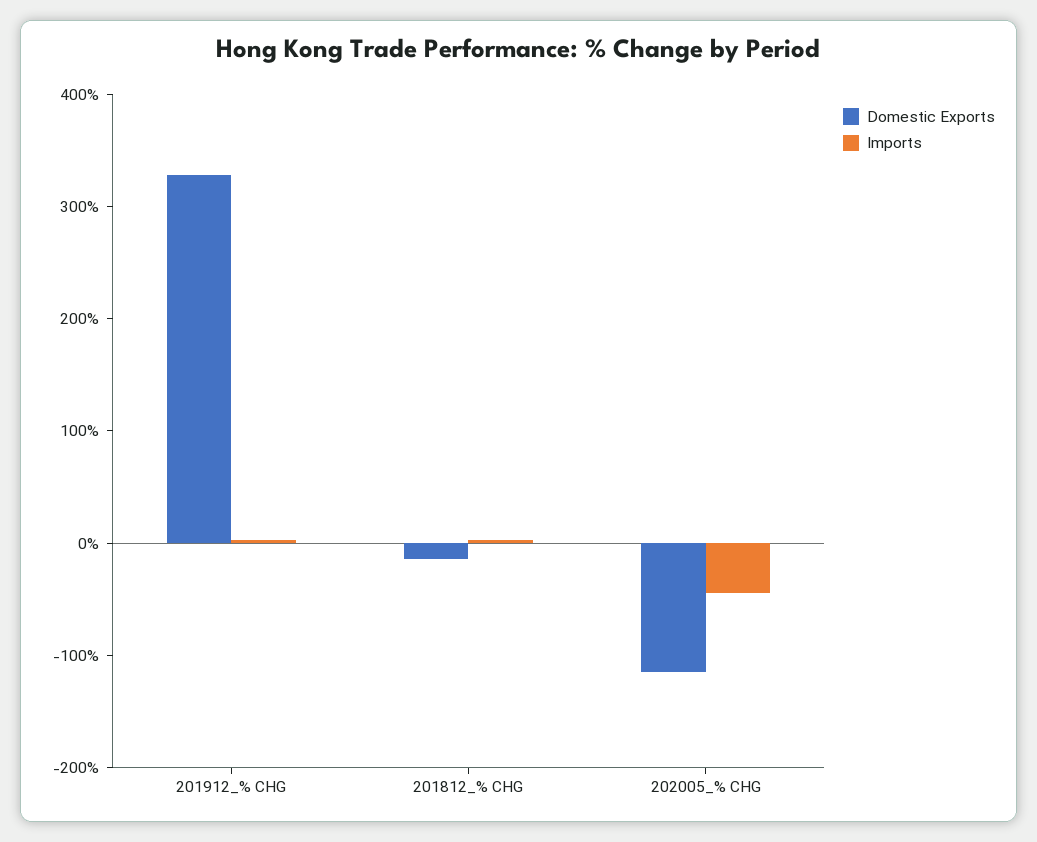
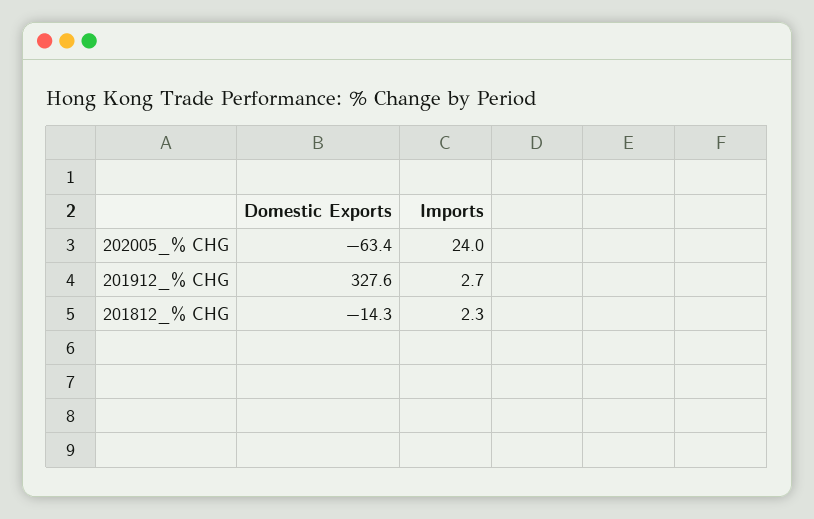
Domestic Exports, 202005_% CHG: -120 -> -63.4
Imports, 202005_% CHG: -40 -> 24

